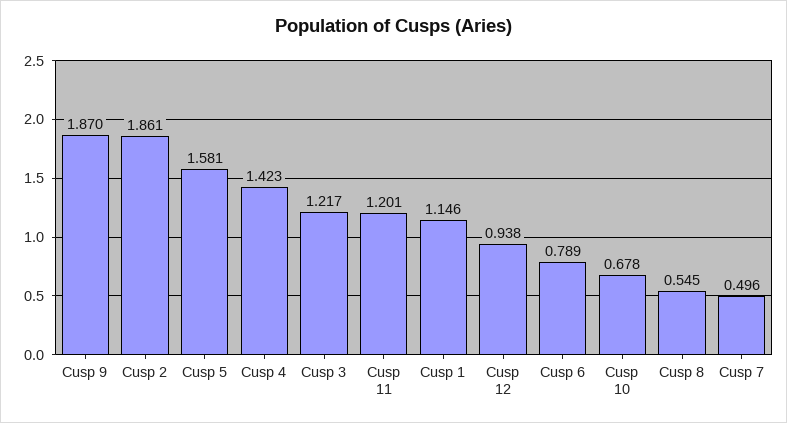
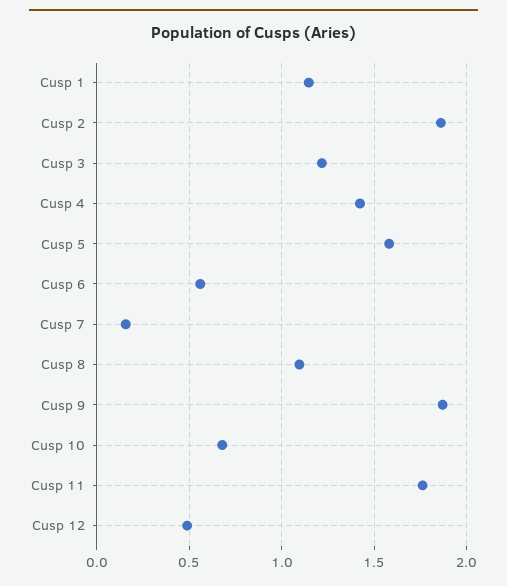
Cusp 11: 1.201 -> 1.75
Cusp 12: 0.938 -> 0.5
Cusp 6: 0.789 -> 0.55
Cusp 8: 0.545 -> 1.1
Cusp 7: 0.496 -> 0.15

